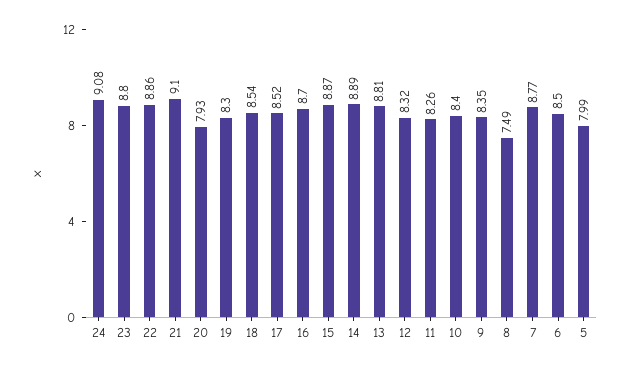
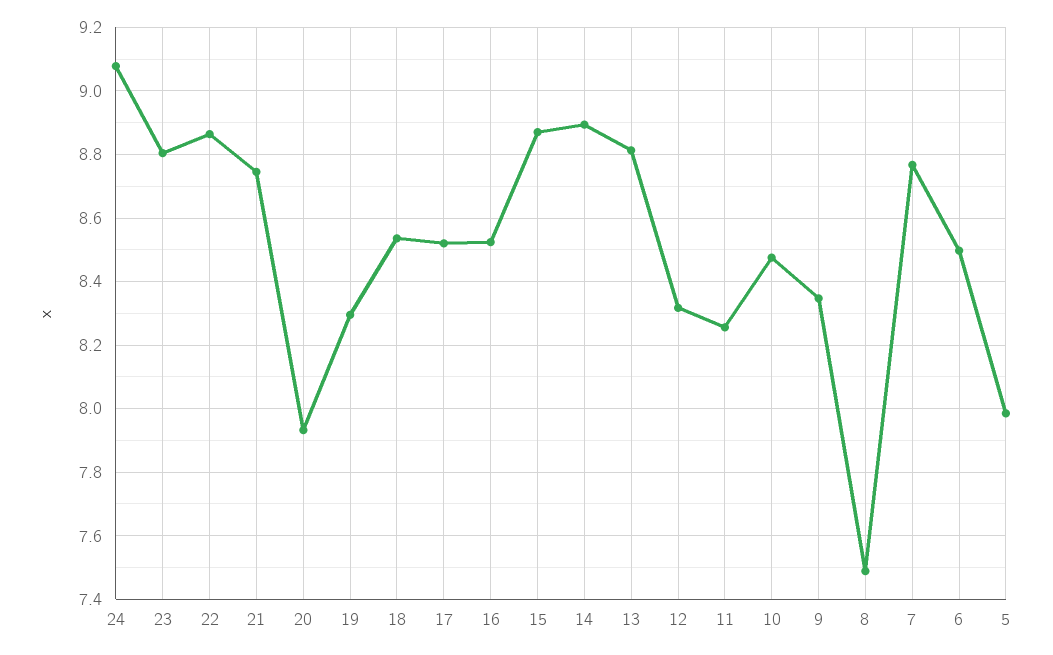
21: 9.1 -> 8.74
16: 8.7 -> 8.52
10: 8.4 -> 8.48

